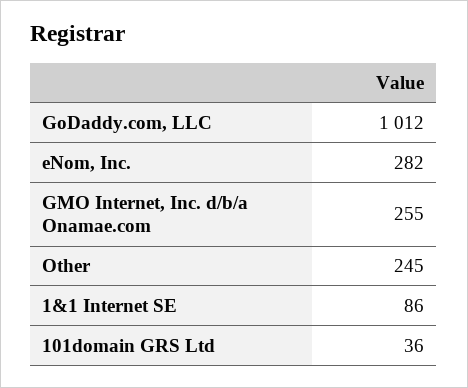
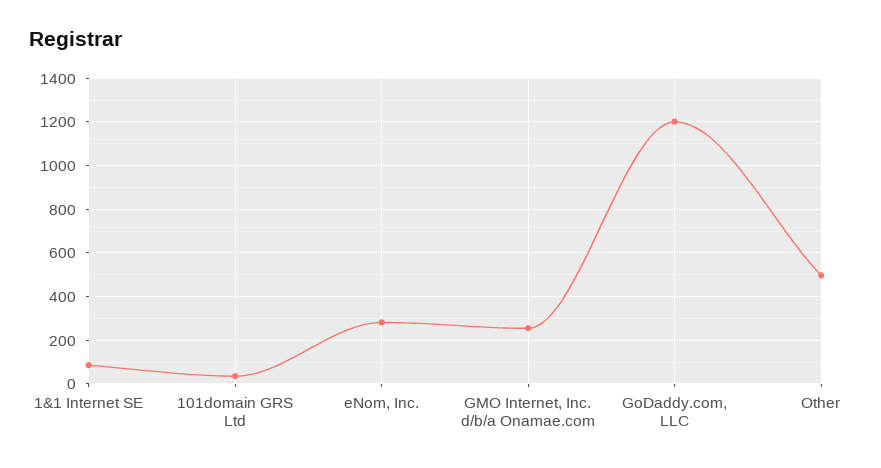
GoDaddy.com, LLC: 1012 -> 1200
Other: 245 -> 500

